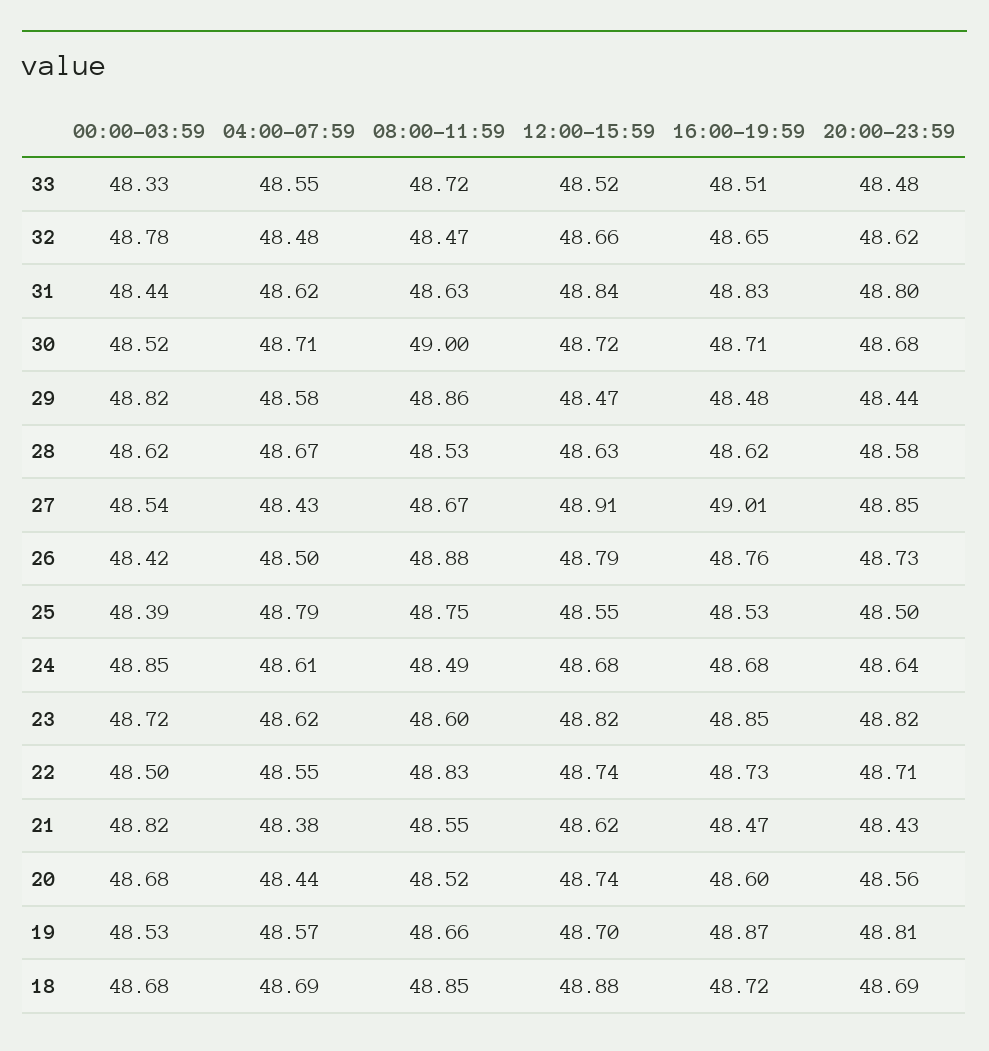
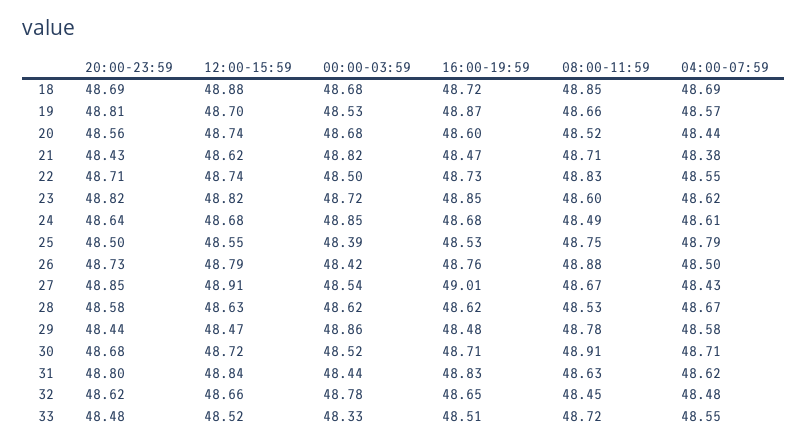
08:00-11:59, 32: 48.47 -> 48.45
08:00-11:59, 30: 49 -> 48.91
00:00-03:59, 29: 48.82 -> 48.86
08:00-11:59, 29: 48.86 -> 48.78
08:00-11:59, 21: 48.55 -> 48.71

